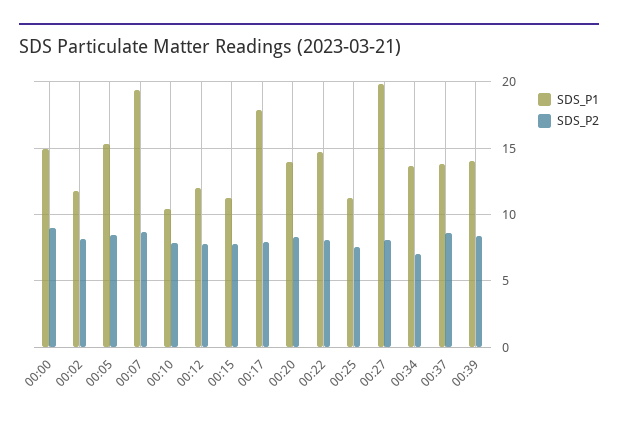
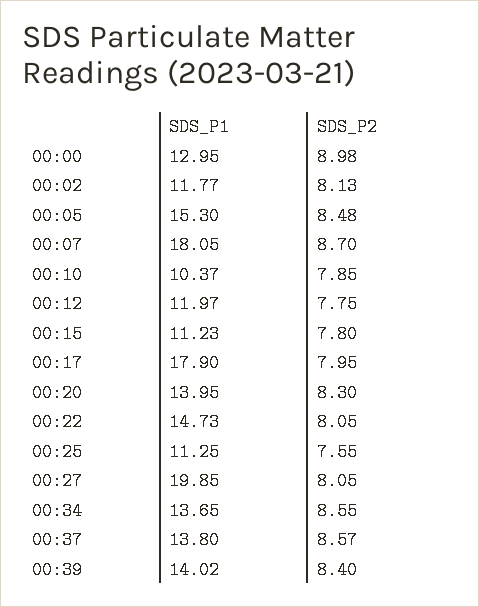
SDS_P1, 00:00: 15 -> 12.95
SDS_P1, 00:07: 19.5 -> 18.05
SDS_P2, 00:34: 7 -> 8.55

